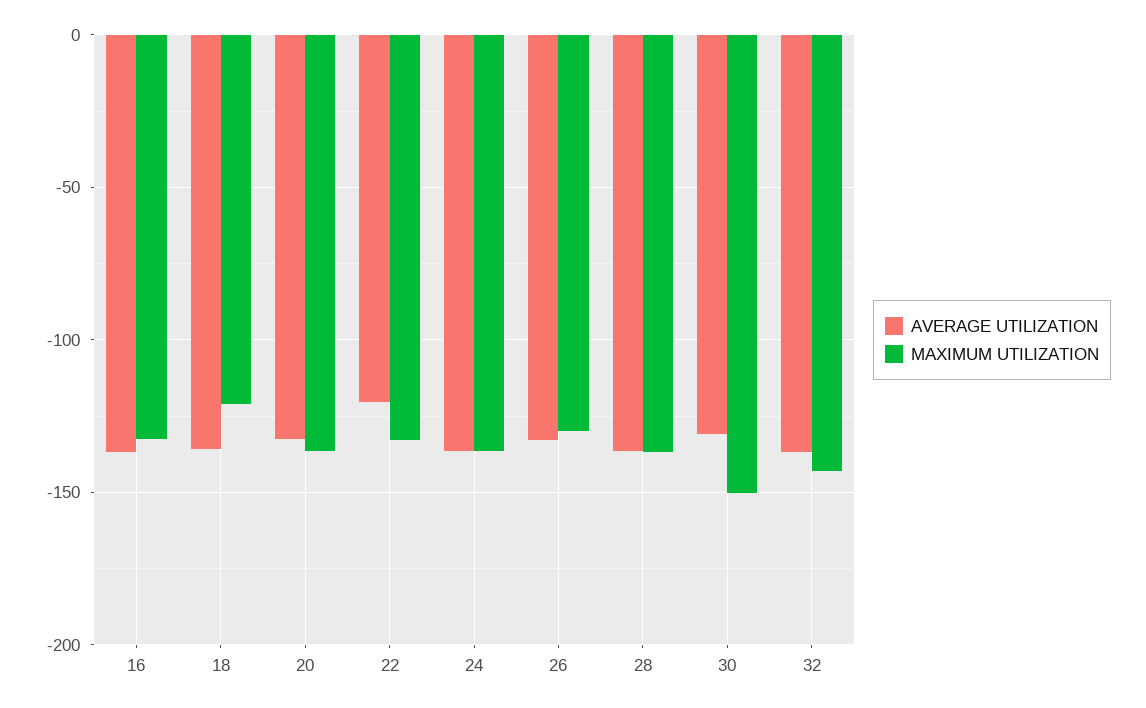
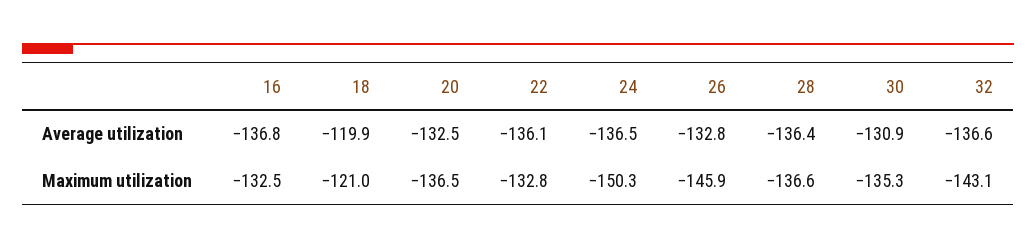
AVERAGE UTILIZATION, 18: -135 -> -119.9
AVERAGE UTILIZATION, 22: -120 -> -136.1
MAXIMUM UTILIZATION, 24: -135 -> -150.3
MAXIMUM UTILIZATION, 26: -130 -> -145.9
MAXIMUM UTILIZATION, 30: -150 -> -135.3

